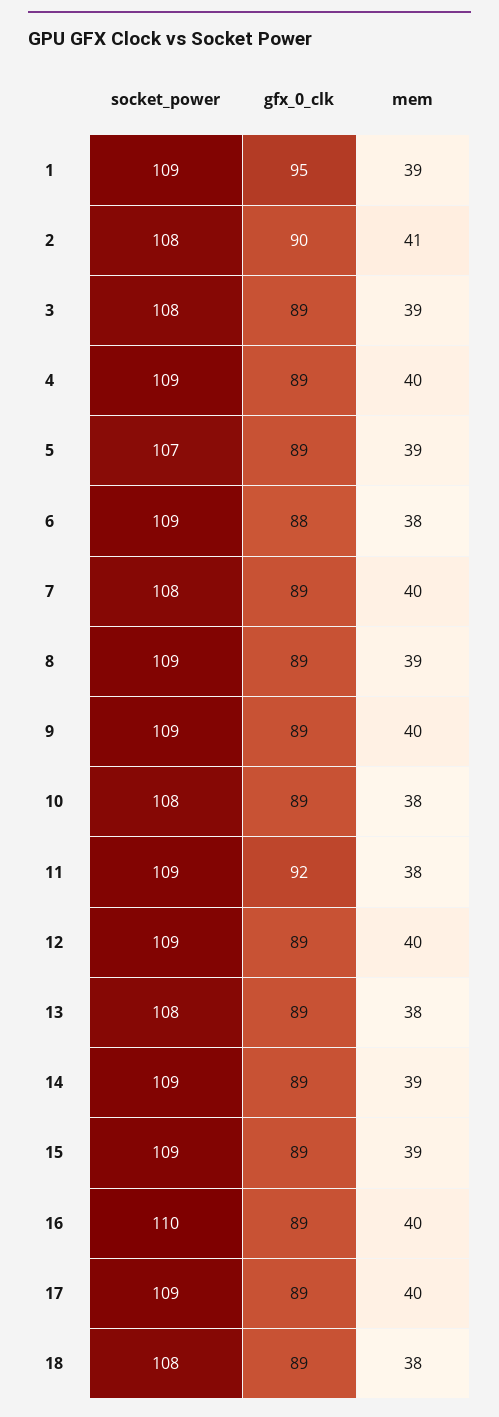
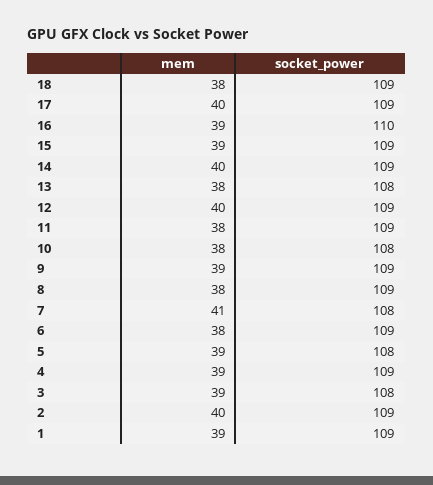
gfx_0_clk, 1: 95 -> none
socket_power, 2: 108 -> 109
gfx_0_clk, 2: 90 -> none
mem, 2: 41 -> 40
gfx_0_clk, 3: 89 -> none
gfx_0_clk, 4: 89 -> none
mem, 4: 40 -> 39
socket_power, 5: 107 -> 108
gfx_0_clk, 5: 89 -> none
gfx_0_clk, 6: 88 -> none
gfx_0_clk, 7: 89 -> none
mem, 7: 40 -> 41
gfx_0_clk, 8: 89 -> none
mem, 8: 39 -> 38
gfx_0_clk, 9: 89 -> none
mem, 9: 40 -> 39
gfx_0_clk, 10: 89 -> none
gfx_0_clk, 11: 92 -> none
gfx_0_clk, 12: 89 -> none
gfx_0_clk, 13: 89 -> none
gfx_0_clk, 14: 89 -> none
mem, 14: 39 -> 40
gfx_0_clk, 15: 89 -> none
gfx_0_clk, 16: 89 -> none
mem, 16: 40 -> 39
gfx_0_clk, 17: 89 -> none
socket_power, 18: 108 -> 109
gfx_0_clk, 18: 89 -> none

